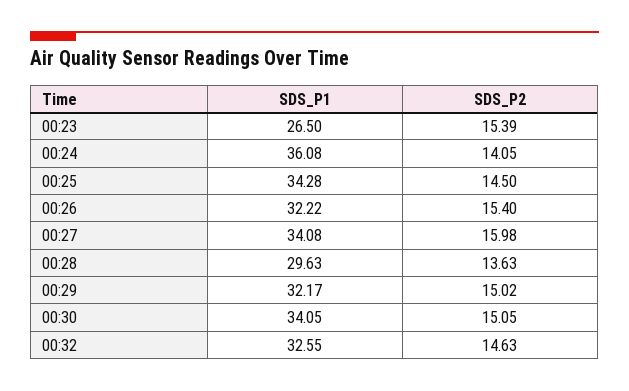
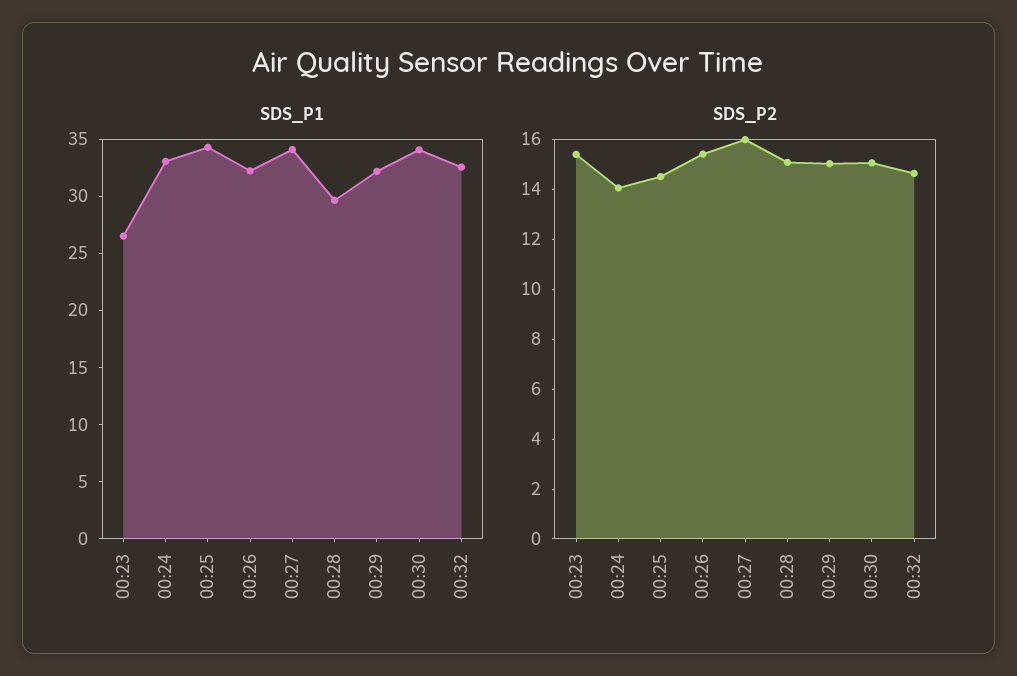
SDS_P1, 00:24: 36.08 -> 33
SDS_P2, 00:28: 13.63 -> 15

